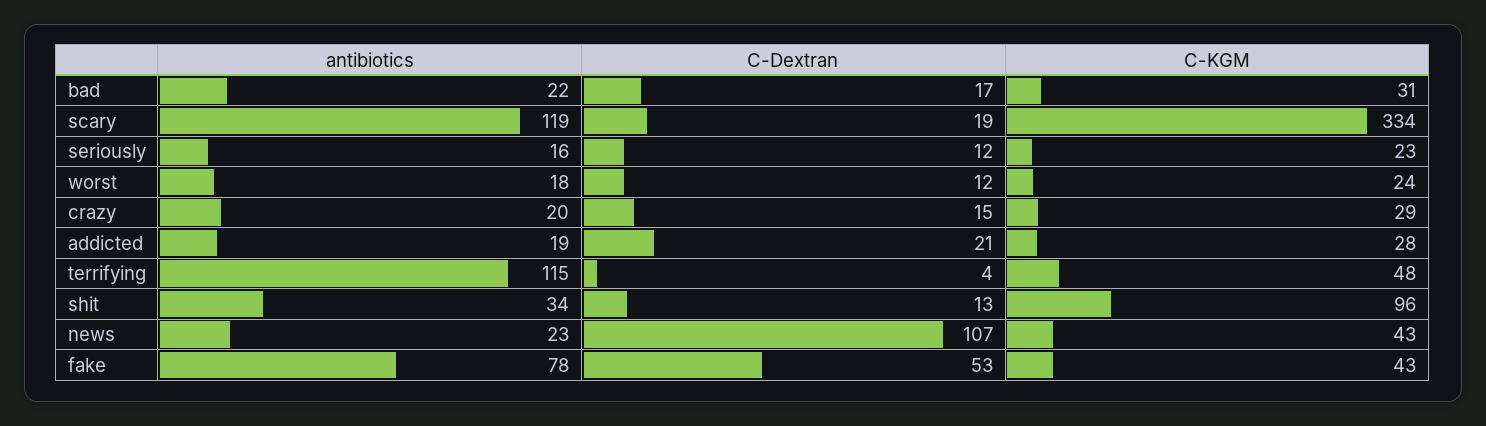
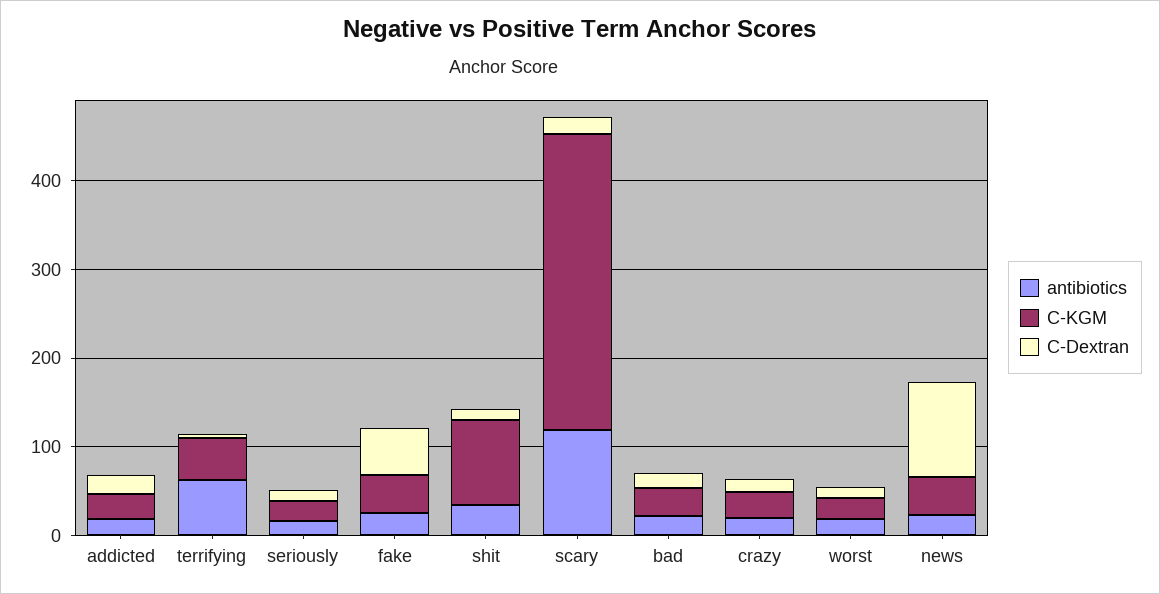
antibiotics, terrifying: 115 -> 60
antibiotics, fake: 78 -> 20

